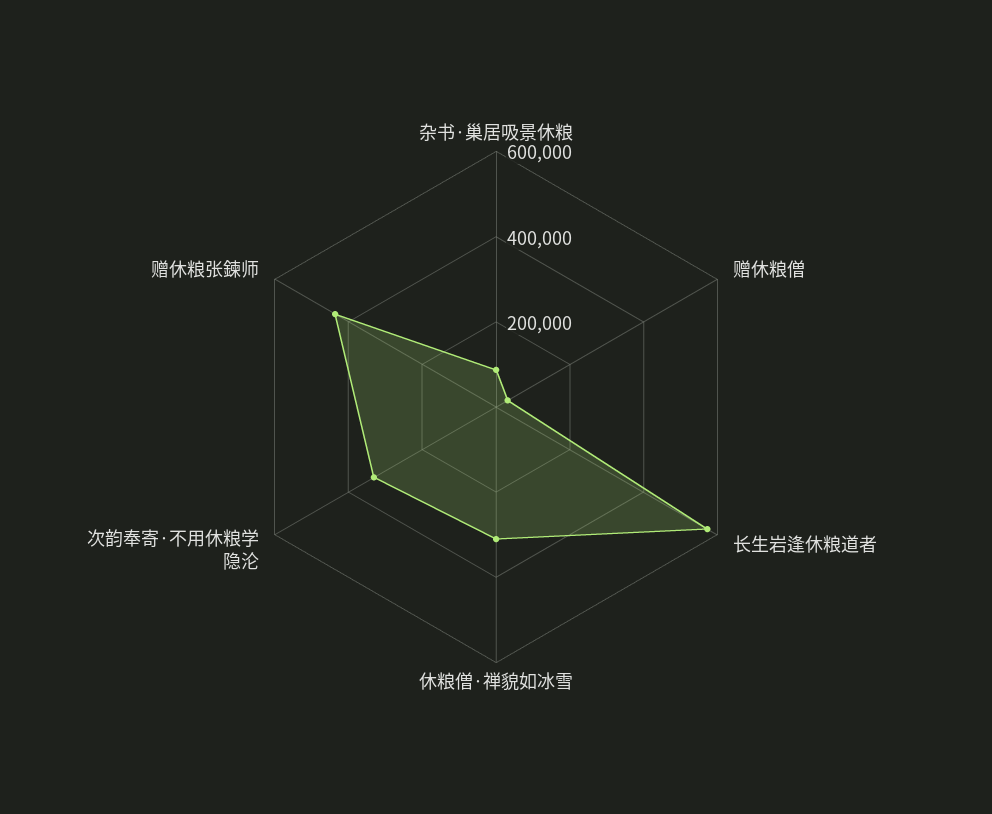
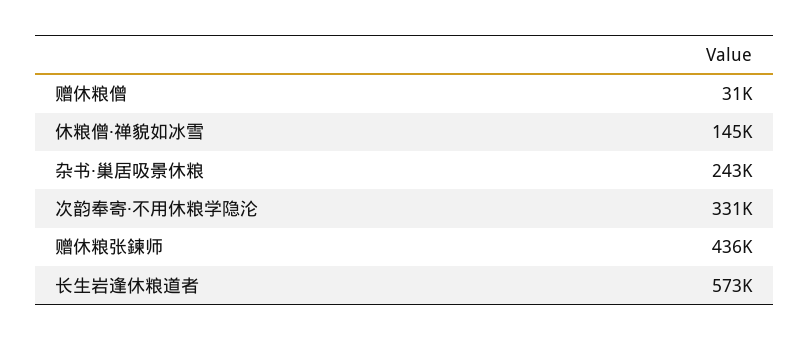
杂书·巢居吸景休粮: 100000 -> 243000
休粮僧·禅貌如冰雪: 300000 -> 145000

